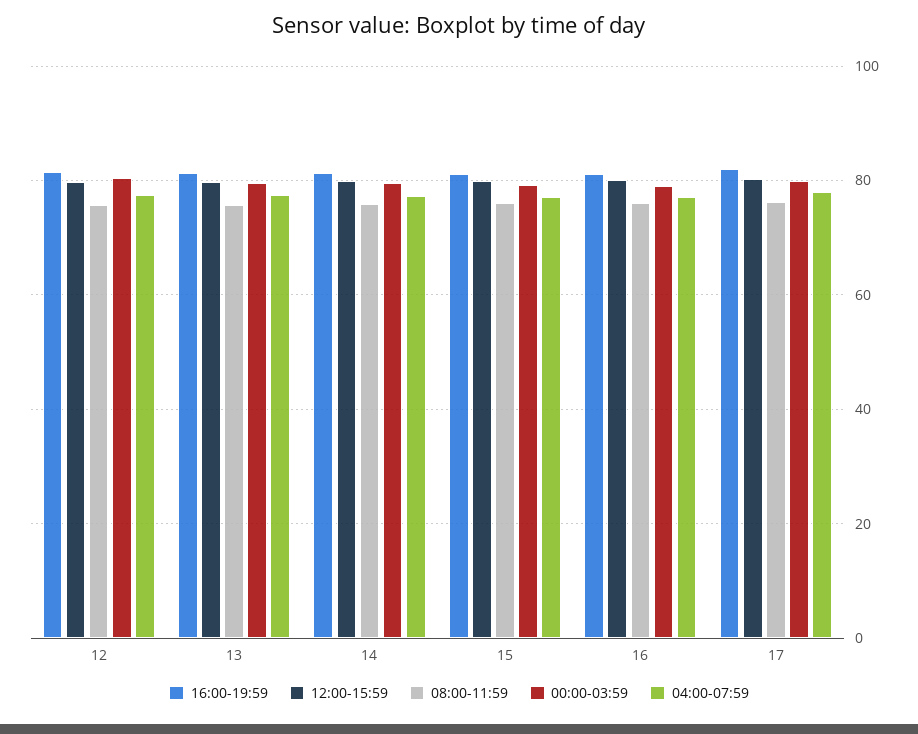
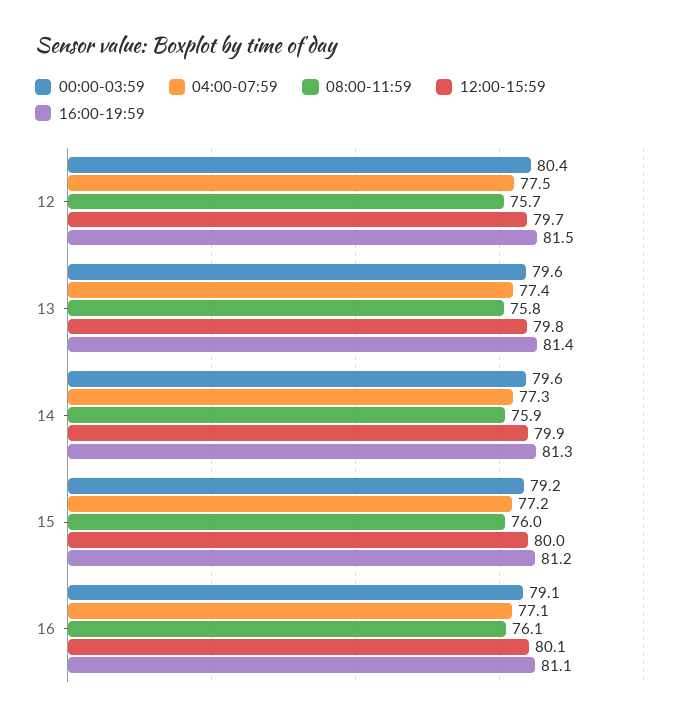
16:00-19:59, 17: 82 -> none
12:00-15:59, 17: 80 -> none
08:00-11:59, 17: 76 -> none
00:00-03:59, 17: 80 -> none
04:00-07:59, 17: 78 -> none

